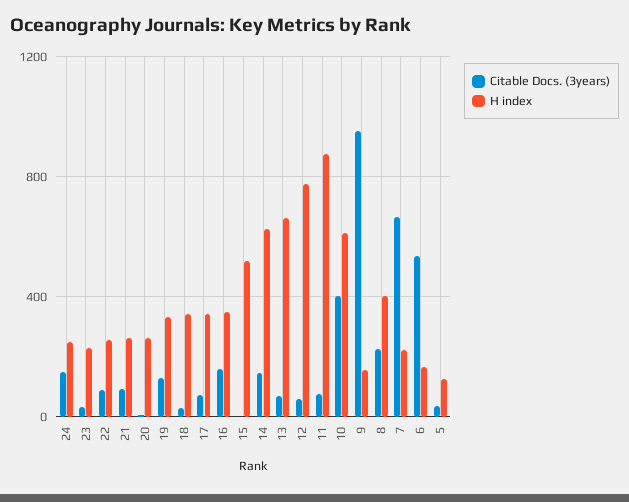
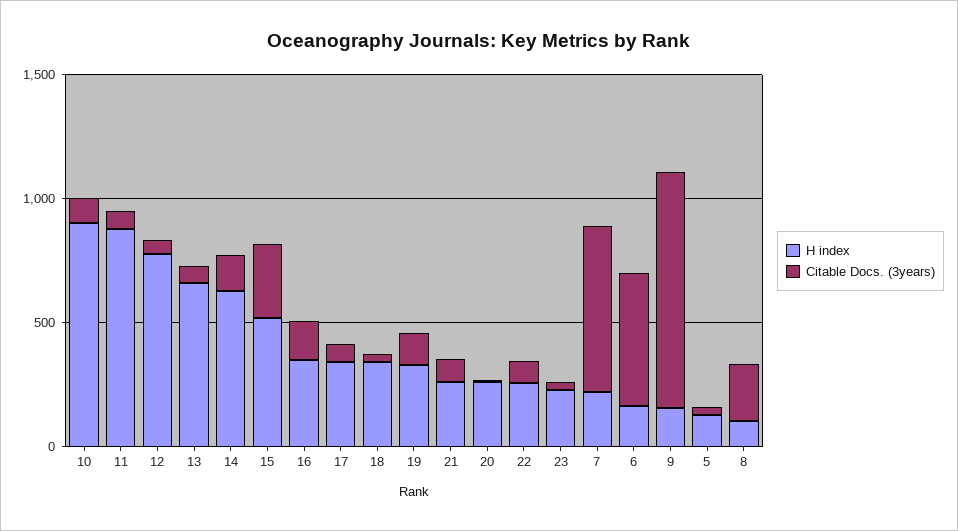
Citable Docs. (3years), 24: 150 -> none
H index, 24: 250 -> none
Citable Docs. (3years), 15: 0 -> 300
Citable Docs. (3years), 10: 400 -> 100
H index, 10: 600 -> 900
H index, 8: 400 -> 100

